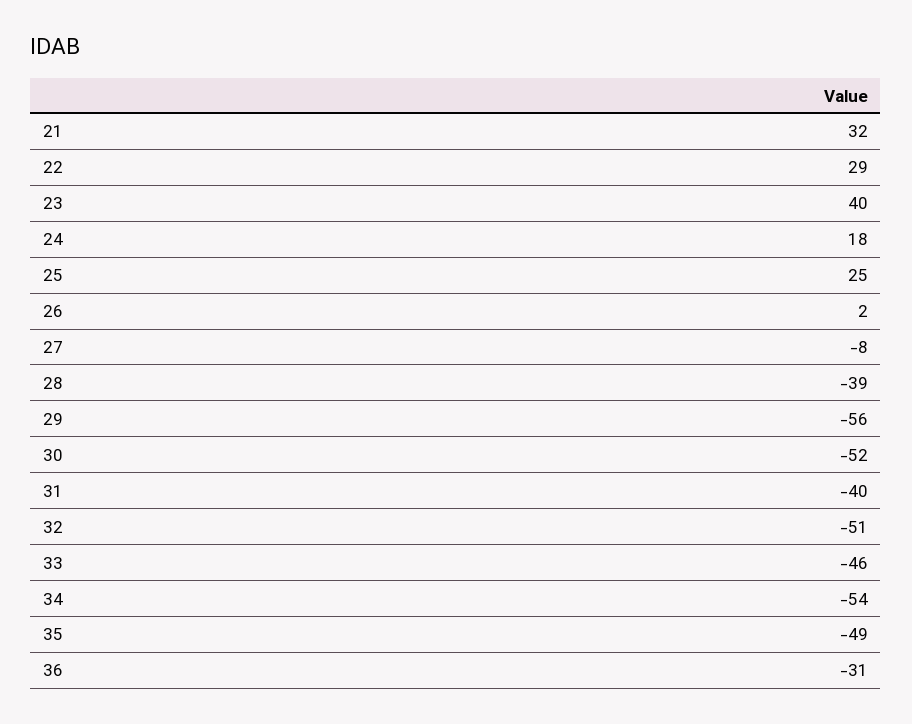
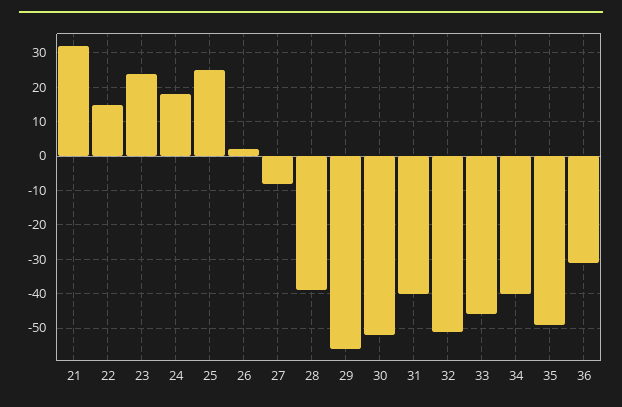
22: 29 -> 15
23: 40 -> 25
34: -54 -> -40

